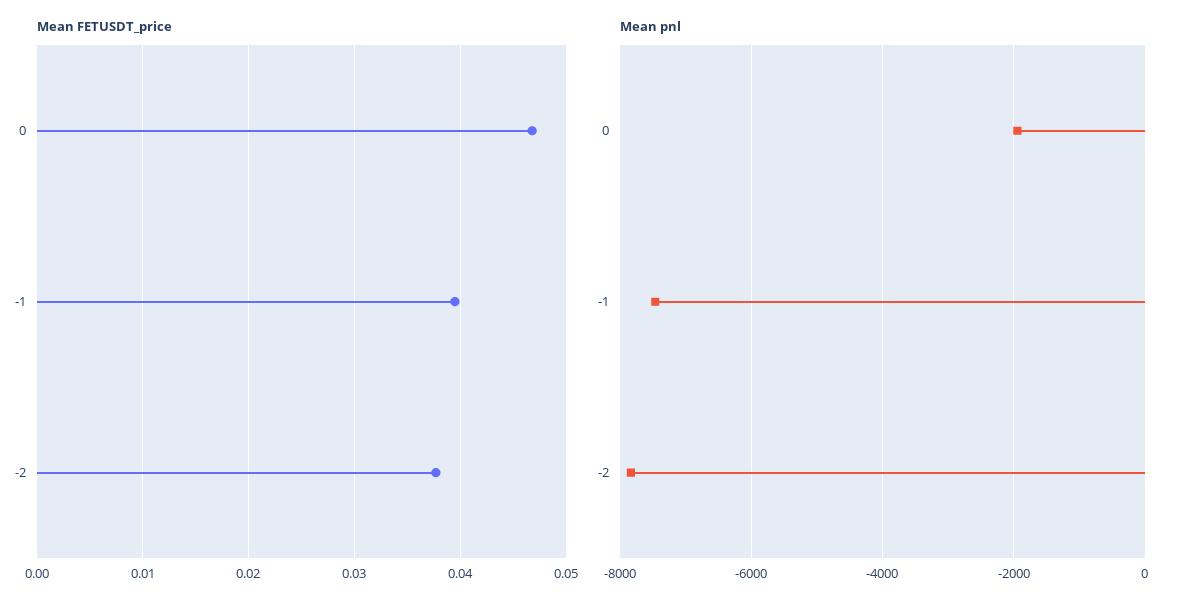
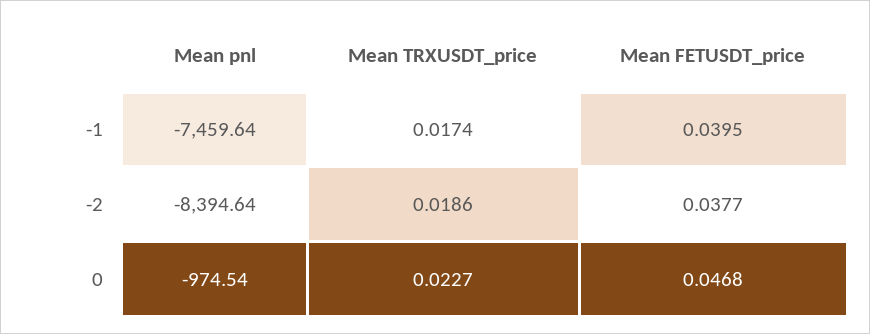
Mean pnl, 0: -2000 -> -974.54
Mean pnl, -2: -7800 -> -8394.64
Mean TRXUSDT_price, -1: none -> 0.0174
Mean TRXUSDT_price, -2: none -> 0.0186
Mean TRXUSDT_price, 0: none -> 0.0227

